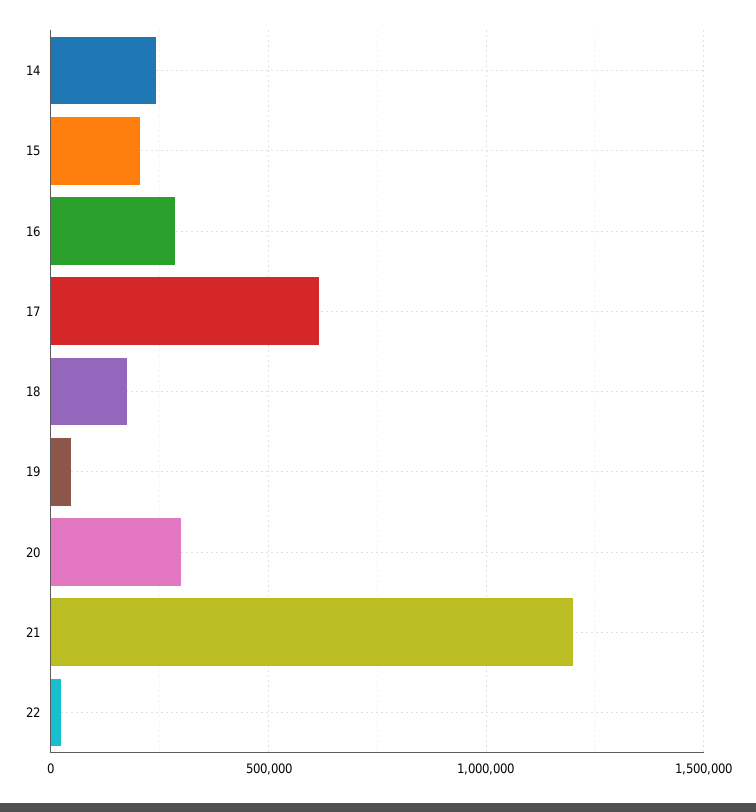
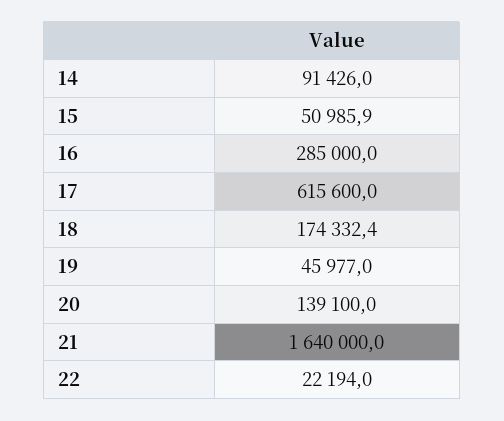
14: 250000 -> 91426
15: 200000 -> 50985.9
20: 300000 -> 139100
21: 1200000 -> 1640000

